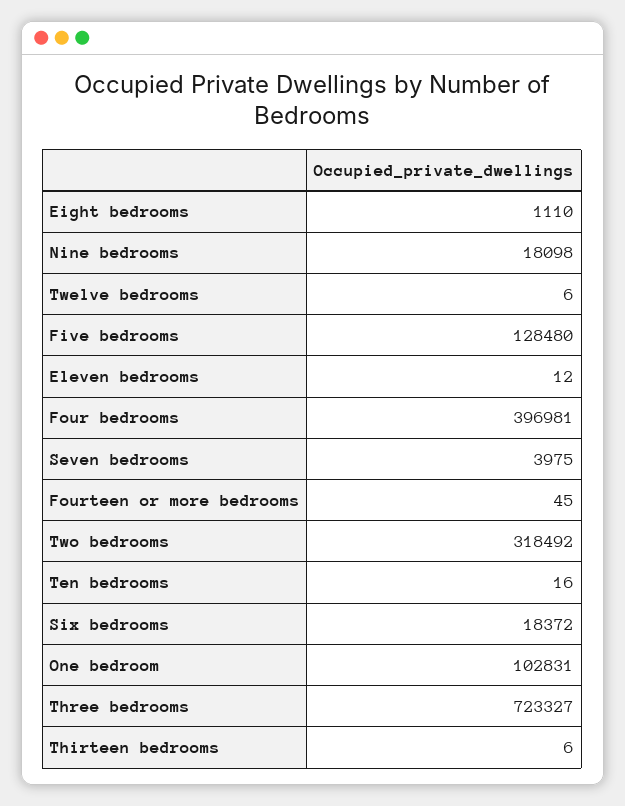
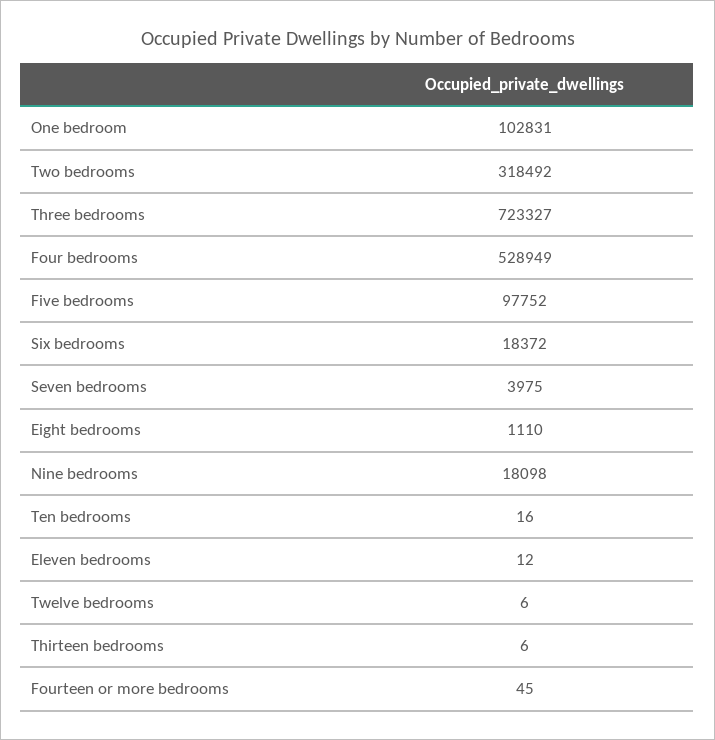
Five bedrooms: 128480 -> 97752
Four bedrooms: 396981 -> 528949

